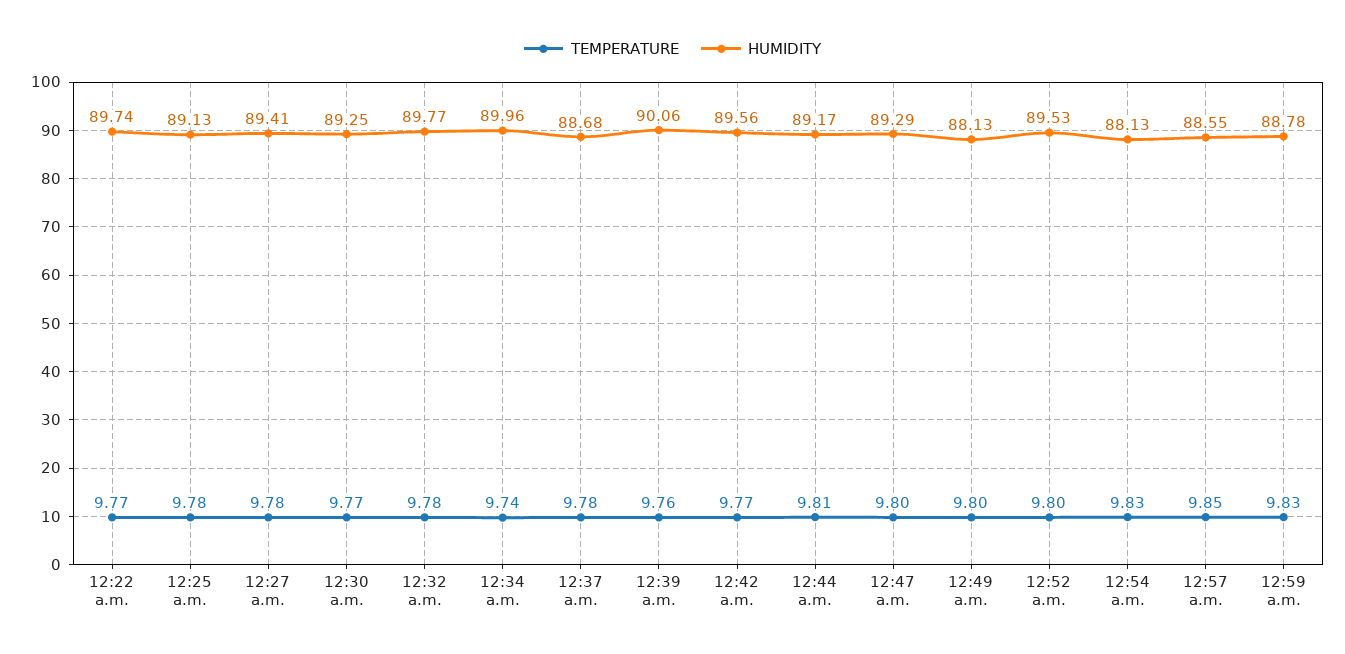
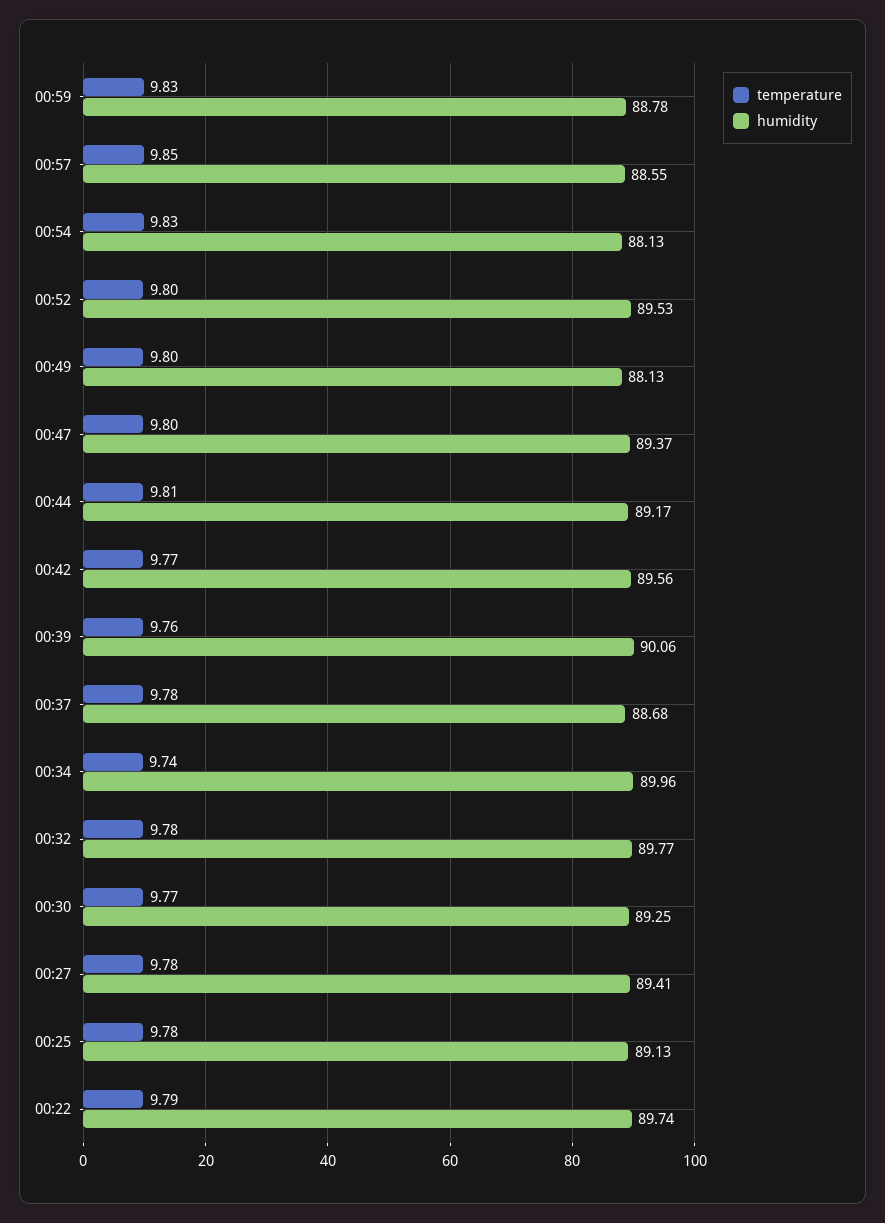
TEMPERATURE, 12:22 a.m.: 9.77 -> 9.79
HUMIDITY, 12:47 a.m.: 89.29 -> 89.37

